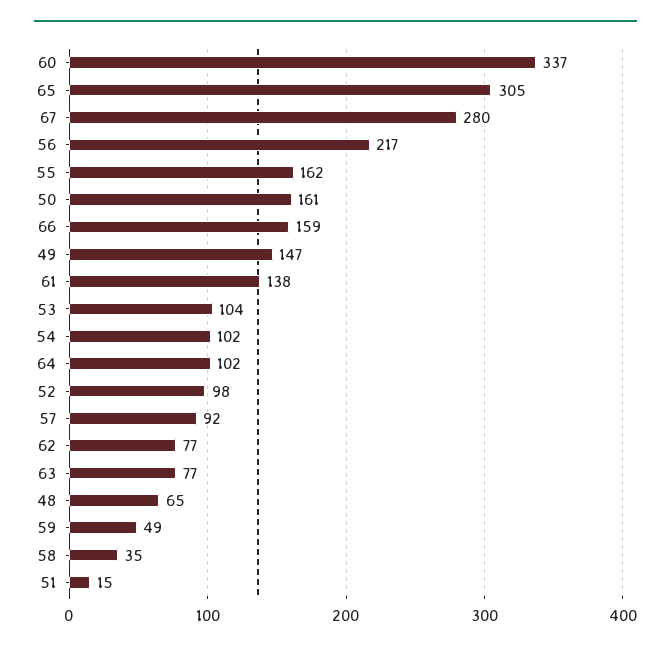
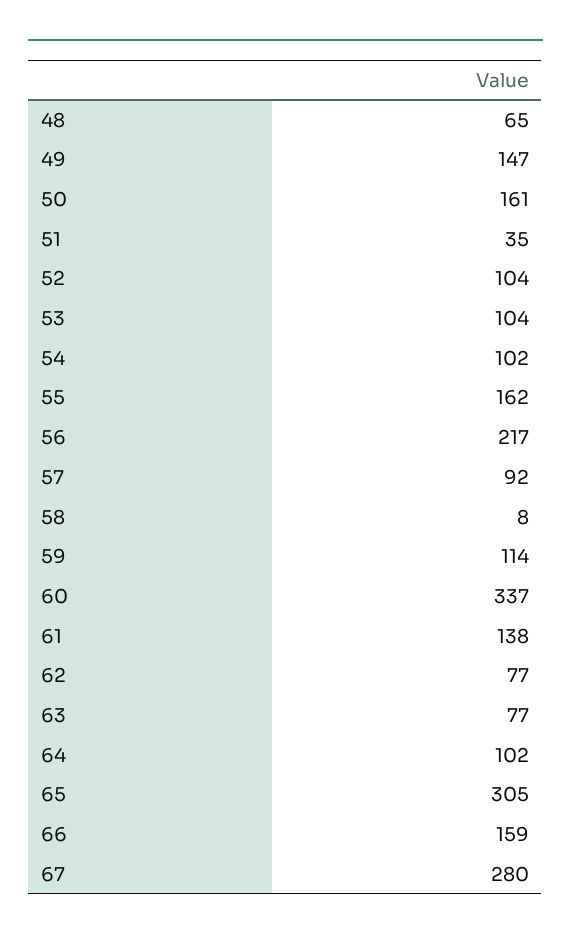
52: 98 -> 104
59: 49 -> 114
58: 35 -> 8
51: 15 -> 35

